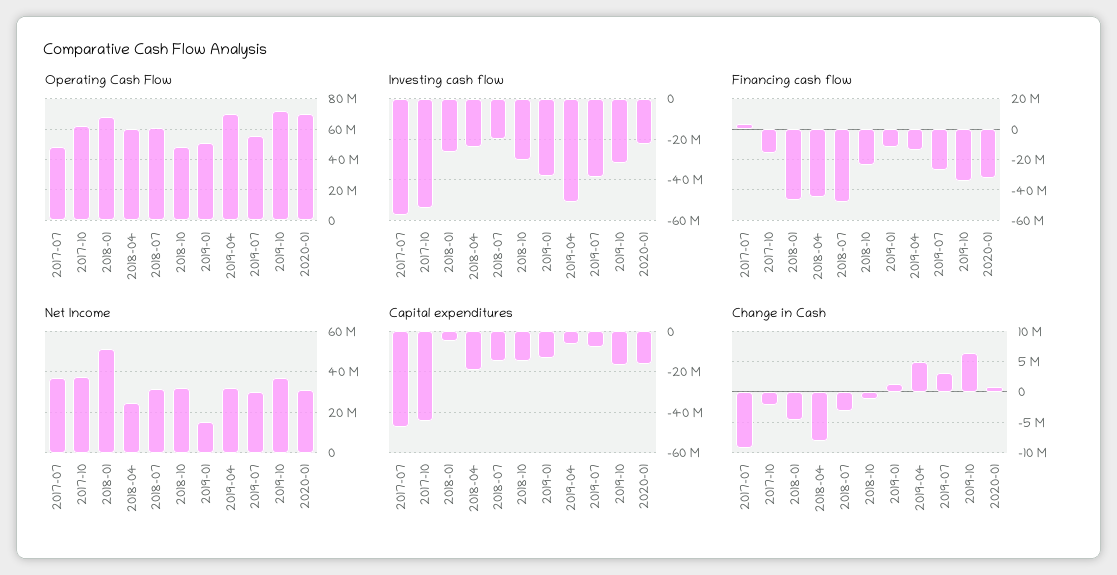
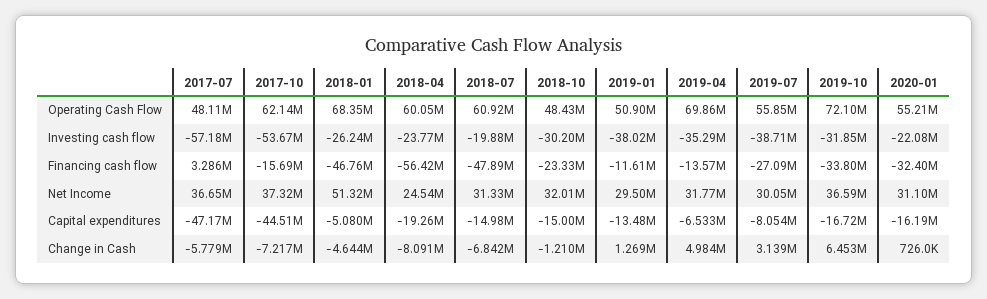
Operating Cash Flow, 2020-01: 70000000 -> 55210000
Investing cash flow, 2019-04: -50000000 -> -35290000
Financing cash flow, 2018-04: -45000000 -> -56420000
Net Income, 2019-01: 15000000 -> 29500000
Change in Cash, 2017-07: -9000000 -> -5779000
Change in Cash, 2017-10: -2000000 -> -7217000
Change in Cash, 2018-07: -3000000 -> -6842000

